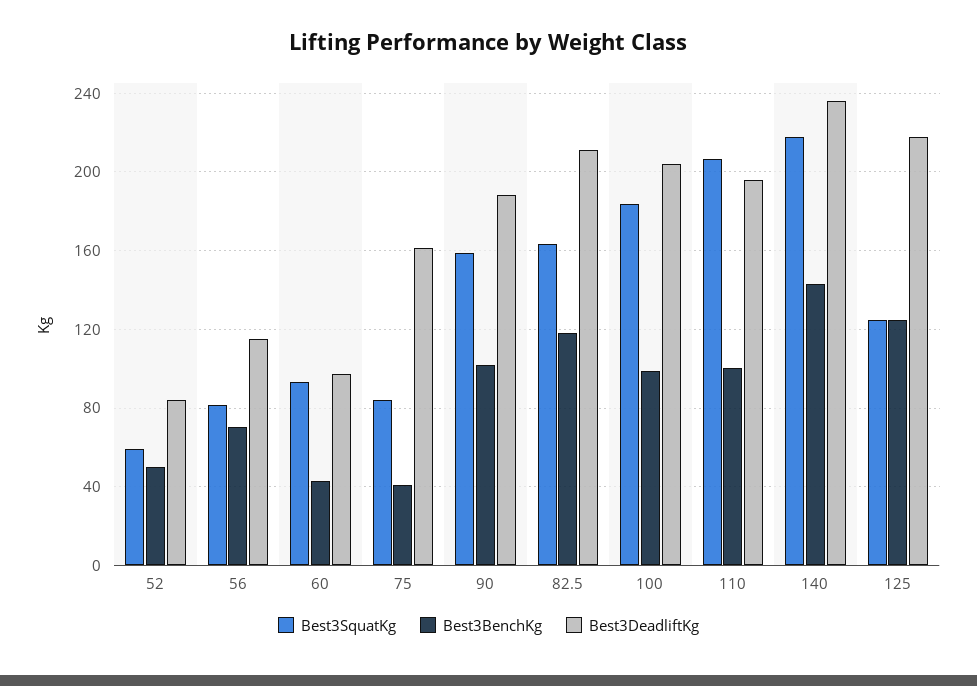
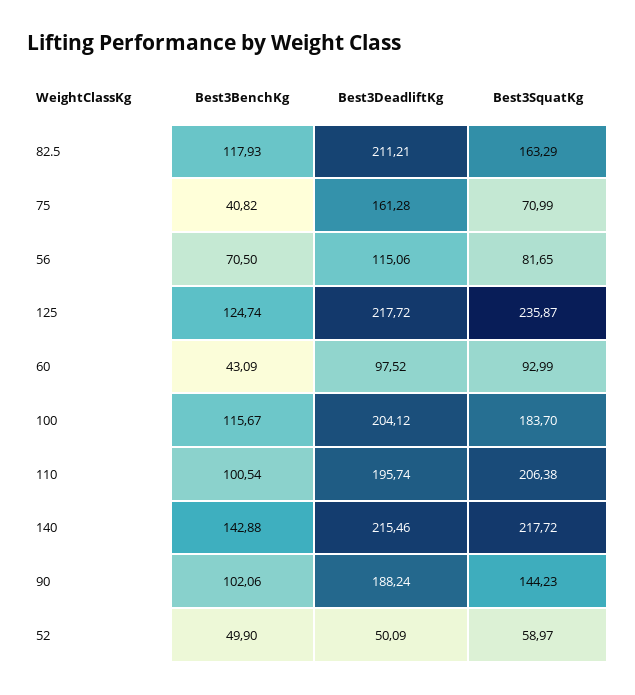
Best3DeadliftKg, 52: 85 -> 50.09
Best3SquatKg, 75: 85 -> 70.99
Best3SquatKg, 90: 160 -> 144.23
Best3BenchKg, 100: 100 -> 115.67
Best3DeadliftKg, 140: 235 -> 215.46
Best3SquatKg, 125: 125 -> 235.87

